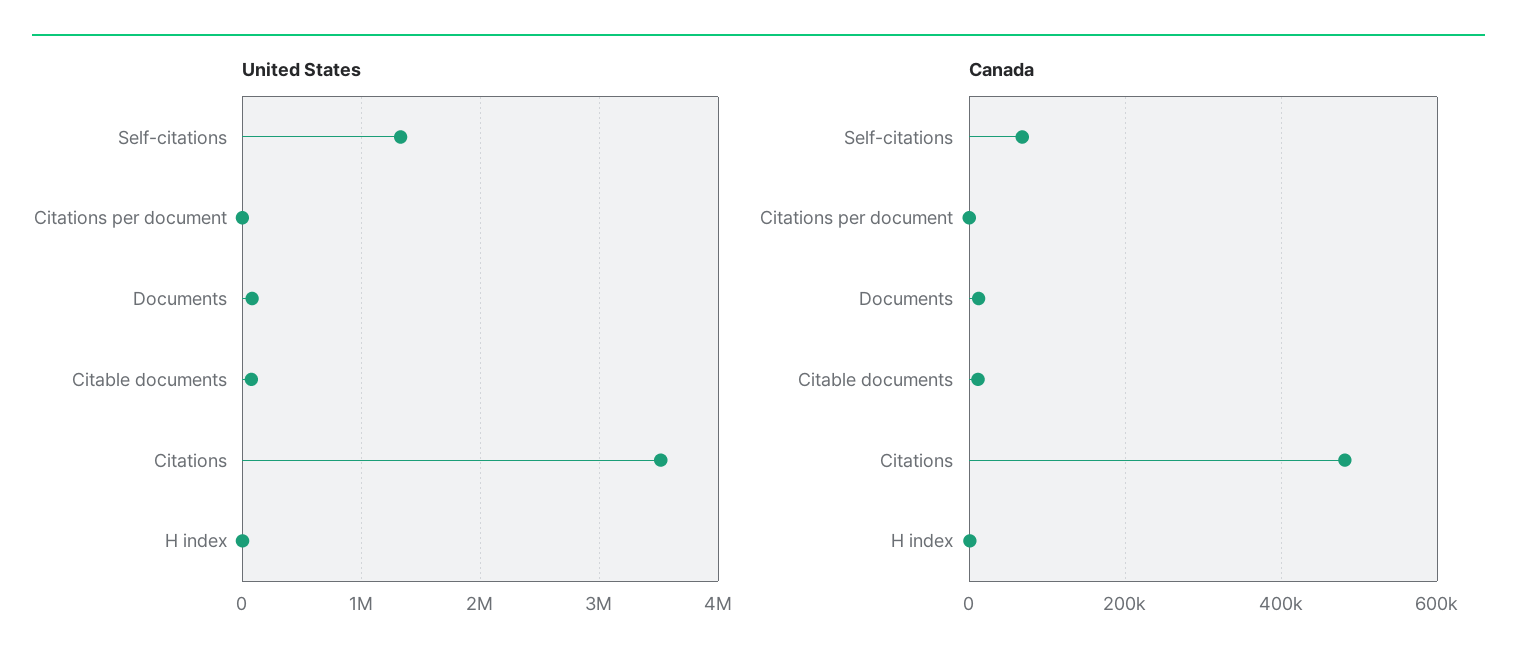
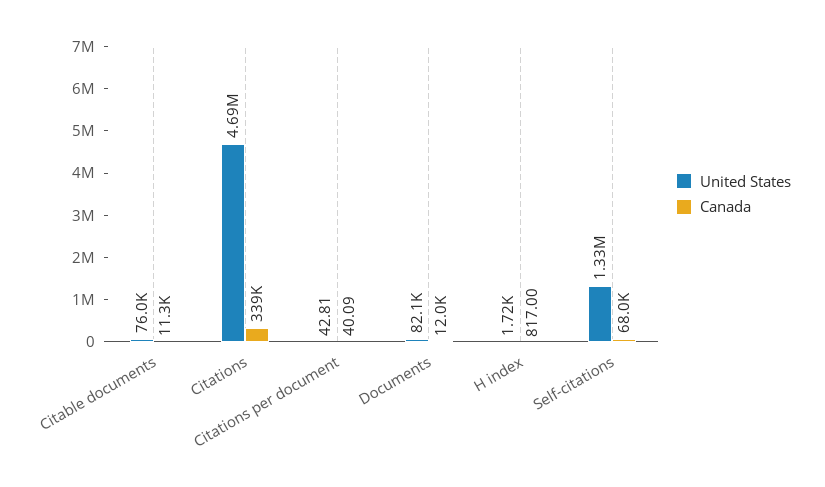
United States, Citations: 3500000 -> 4690000
Canada, Citations: 480000 -> 339000

